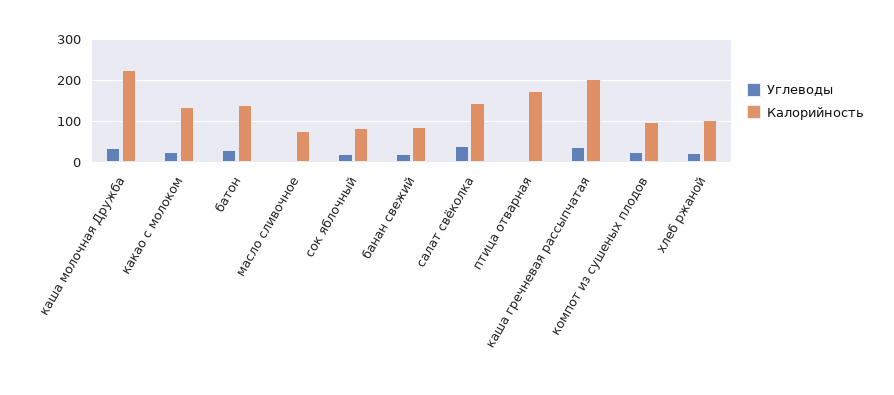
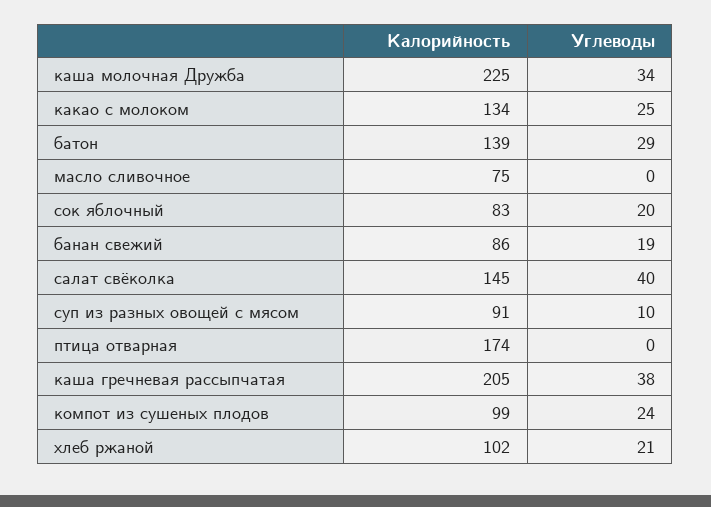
Калорийность, суп из разных овощей с мясом: none -> 91
Углеводы, суп из разных овощей с мясом: none -> 10

